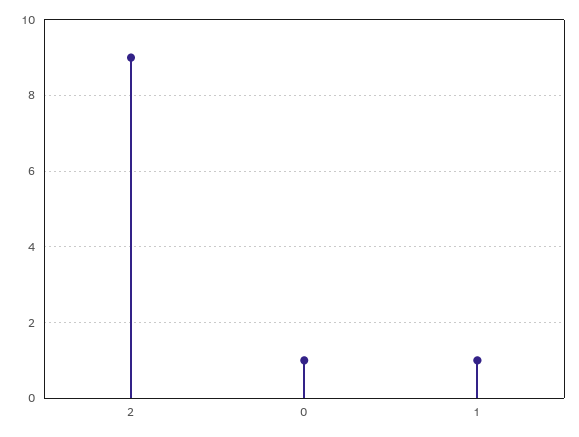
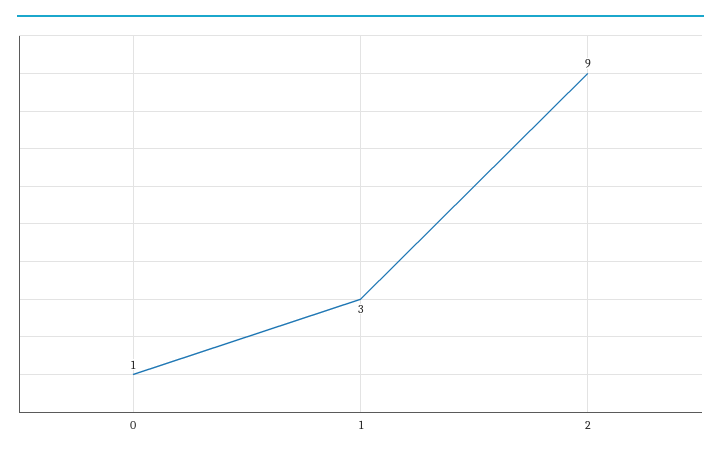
1: 1 -> 3

